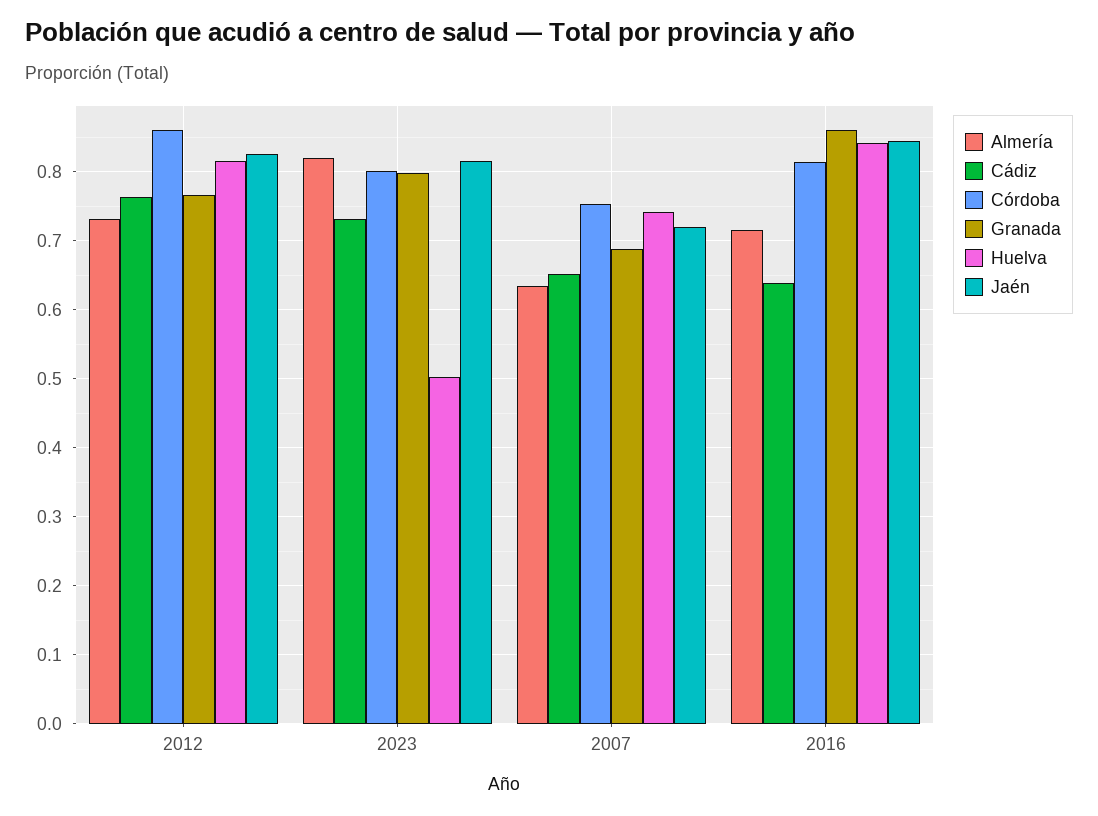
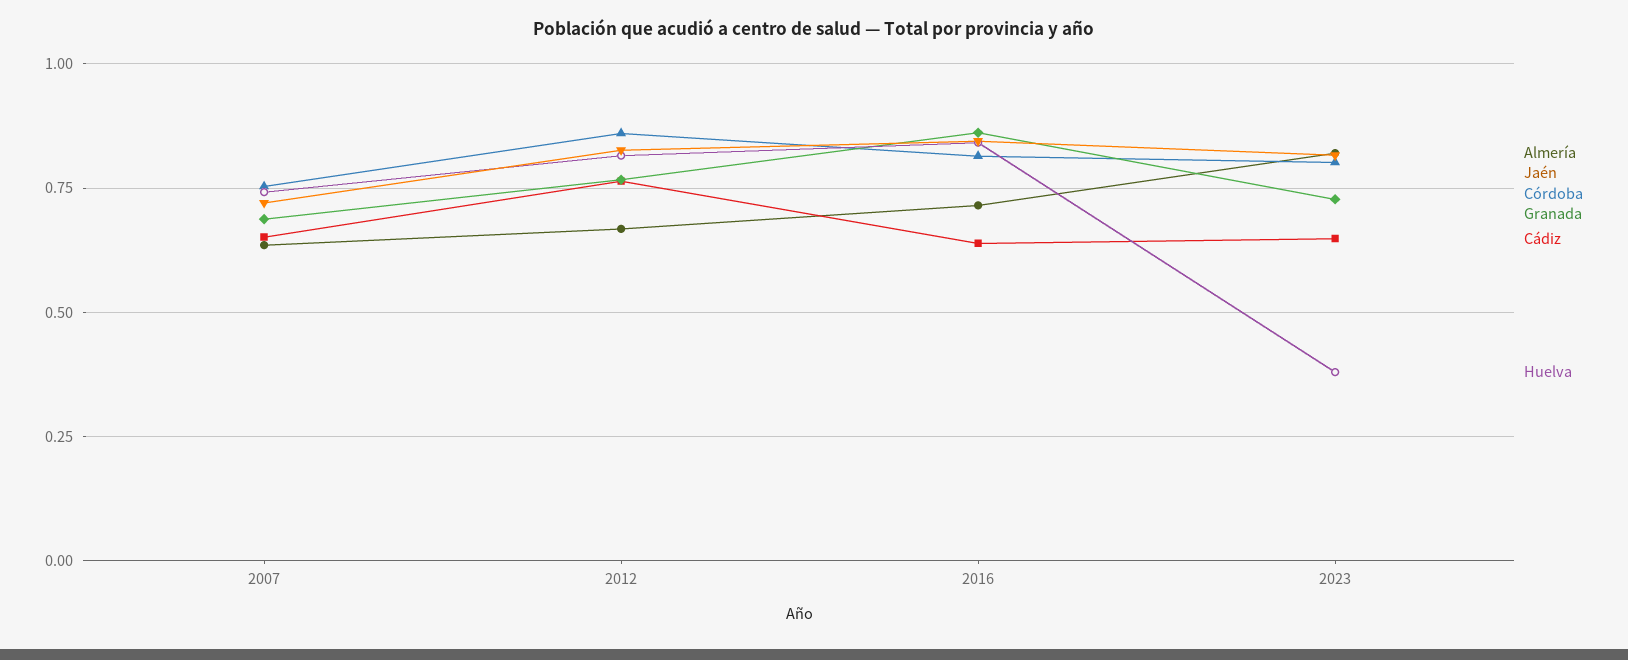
Almería, 2012: 0.73 -> 0.675
Cádiz, 2023: 0.73 -> 0.65
Granada, 2023: 0.8 -> 0.725
Huelva, 2023: 0.5 -> 0.375

